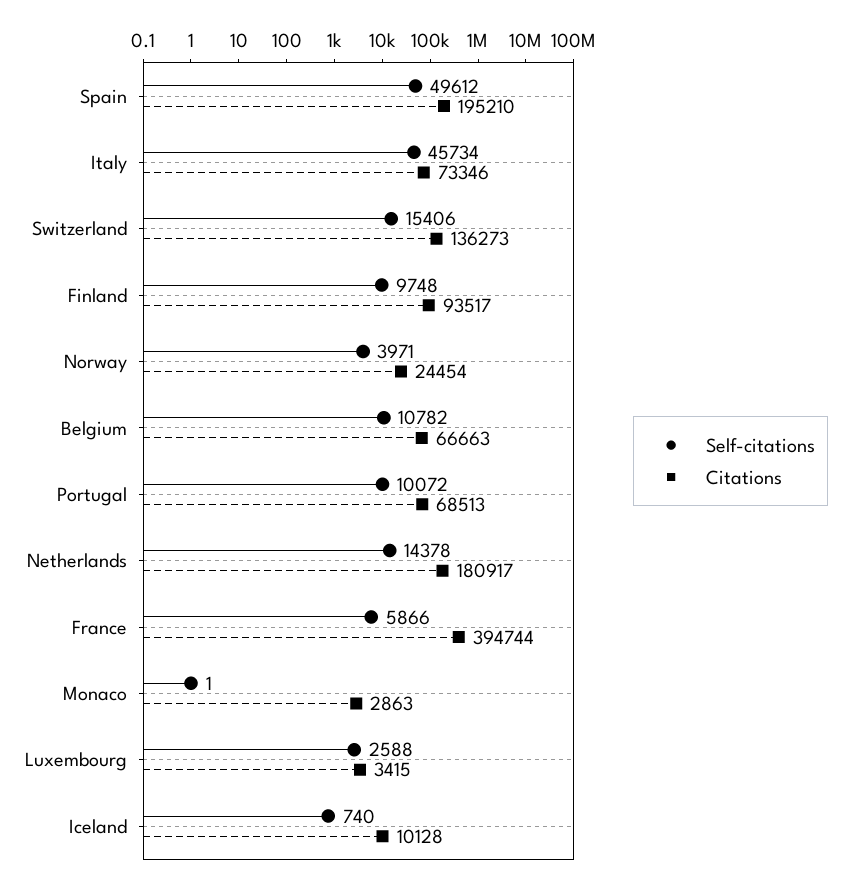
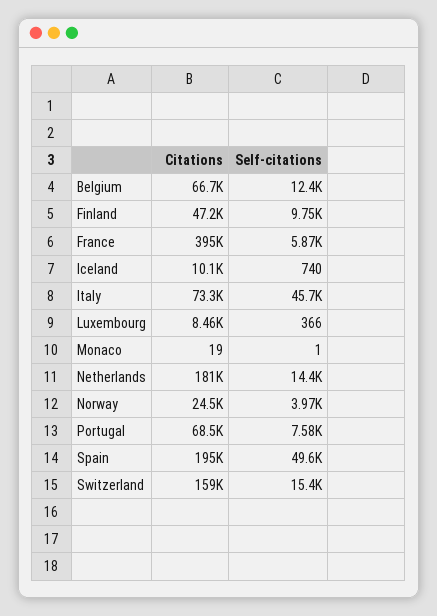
Citations, Switzerland: 136273 -> 159000
Citations, Finland: 93517 -> 47200
Self-citations, Belgium: 10782 -> 12400
Self-citations, Portugal: 10072 -> 7580
Citations, Monaco: 2863 -> 19
Self-citations, Luxembourg: 2588 -> 366
Citations, Luxembourg: 3415 -> 8460

